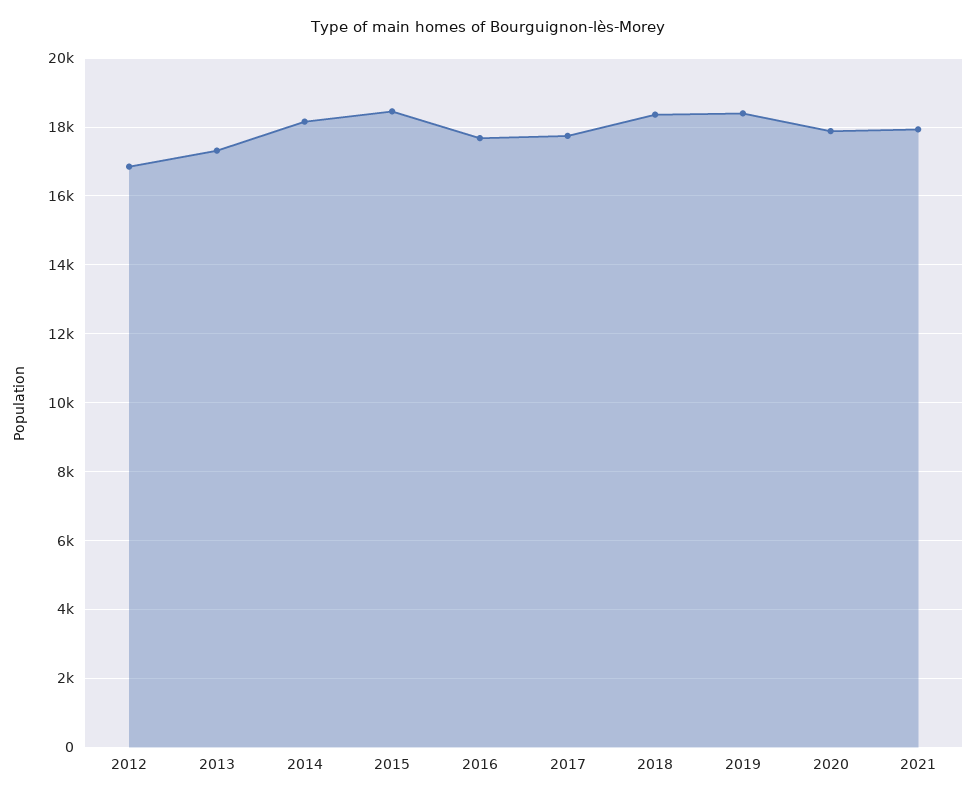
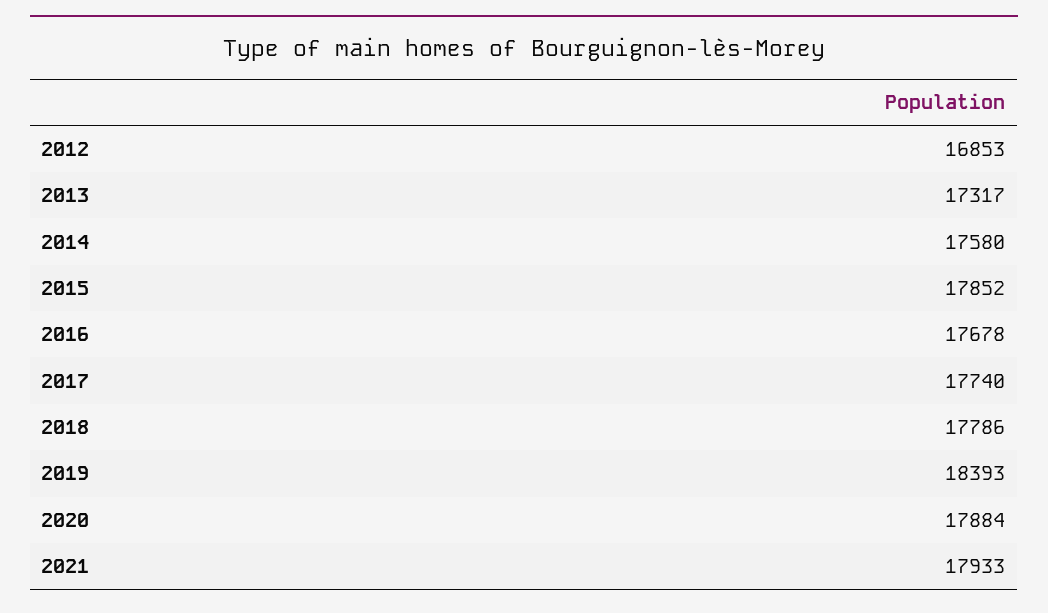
2014: 18200 -> 17580
2015: 18400 -> 17852
2018: 18400 -> 17786

